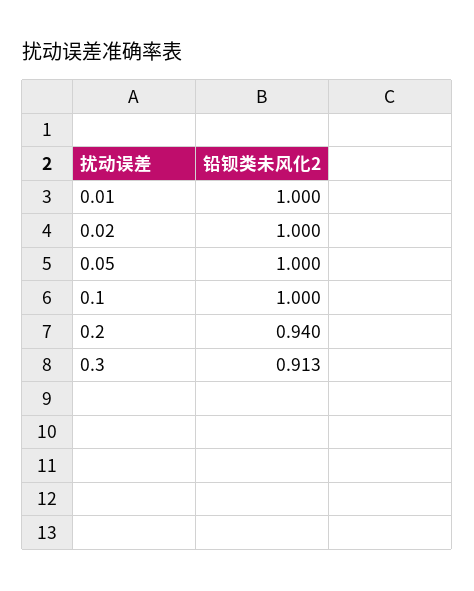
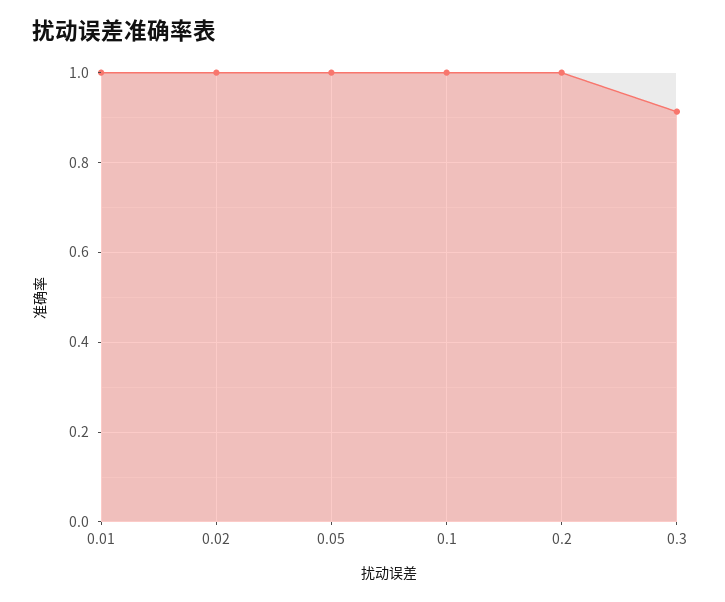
0.2: 0.94 -> 1

